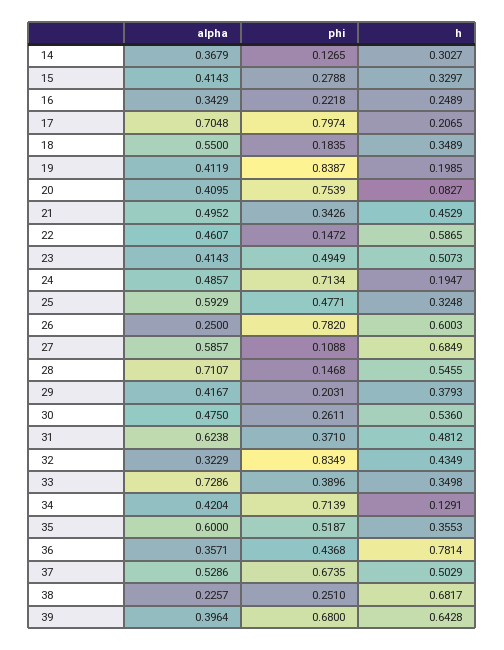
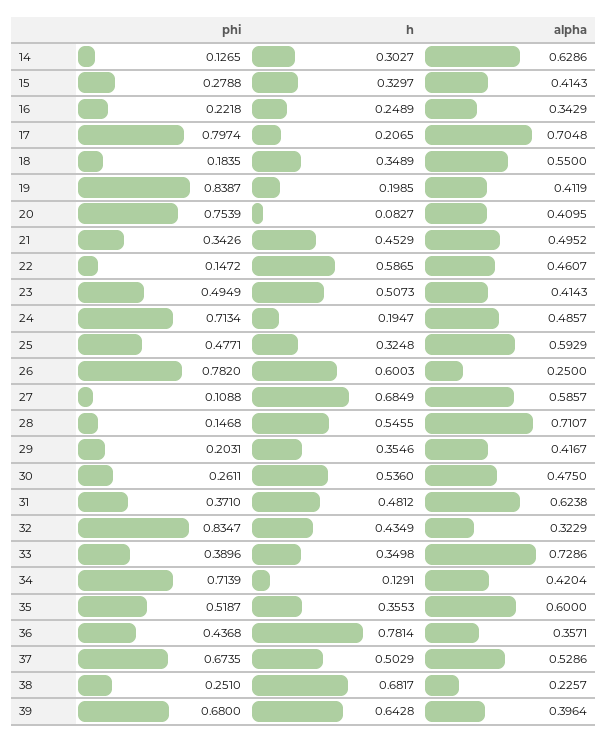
alpha, 14: 0.3679 -> 0.6286
h, 29: 0.3793 -> 0.3546
phi, 32: 0.8349 -> 0.8347

